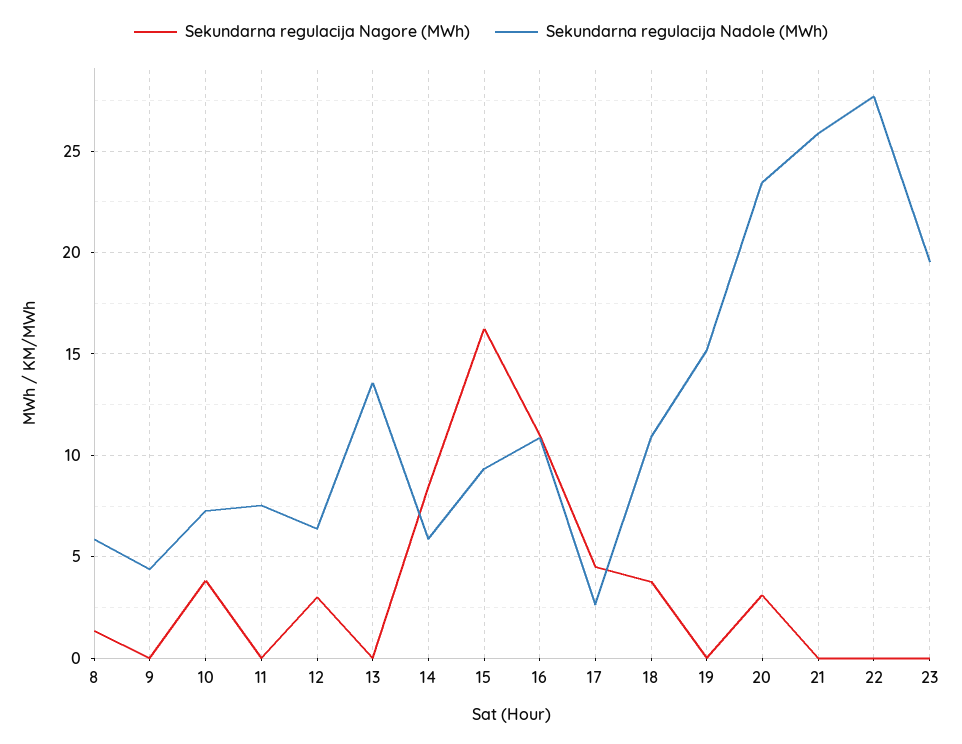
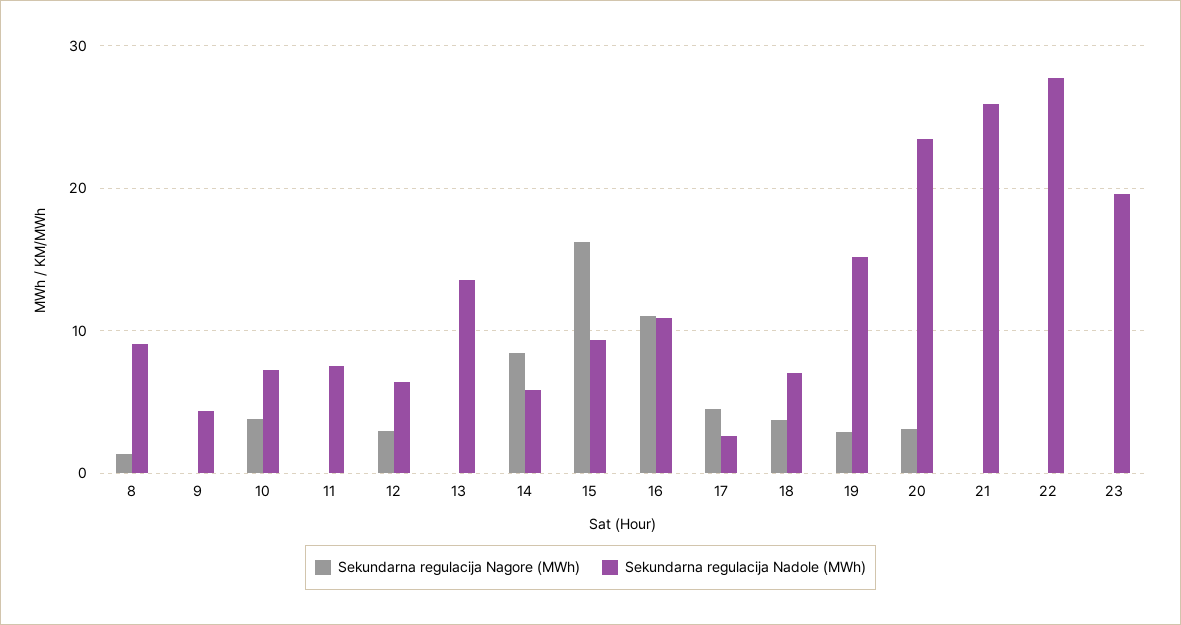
Sekundarna regulacija Nadole (MWh), 8: 6 -> 9
Sekundarna regulacija Nadole (MWh), 18: 11 -> 7
Sekundarna regulacija Nagore (MWh), 19: 0 -> 3

